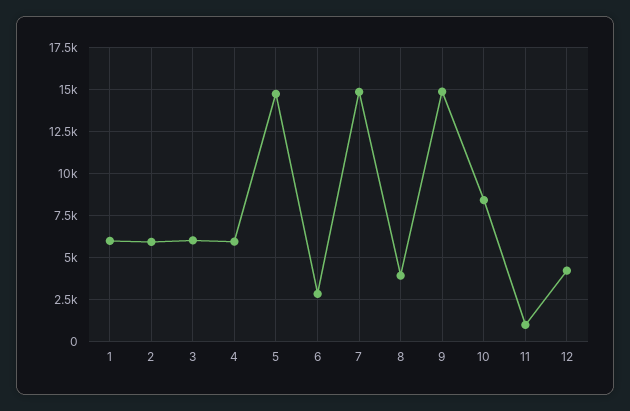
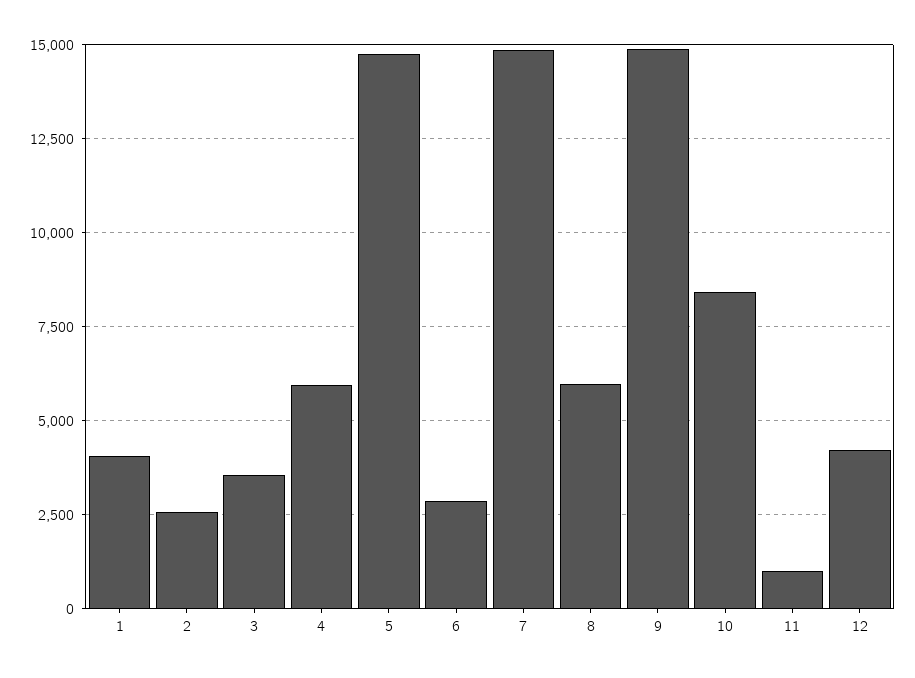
1: 6000 -> 4000
2: 6000 -> 2500
3: 6000 -> 3500
8: 4000 -> 6000

